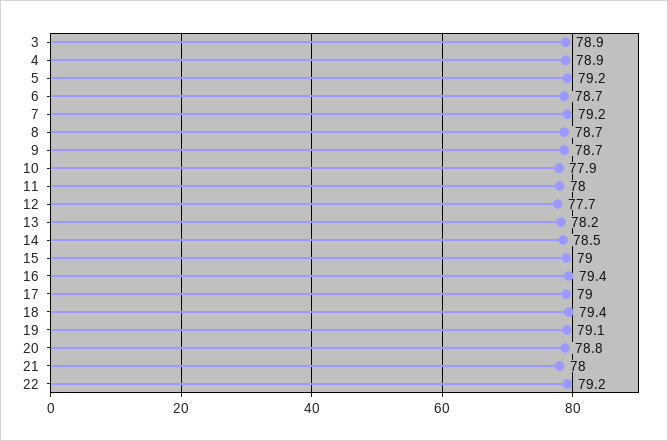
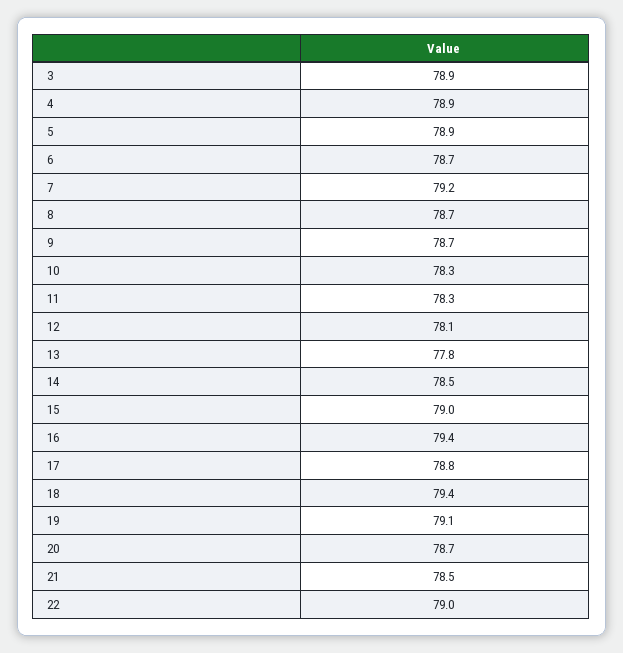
5: 79.2 -> 78.9
10: 77.9 -> 78.3
11: 78 -> 78.3
12: 77.7 -> 78.1
13: 78.2 -> 77.8
17: 79 -> 78.8
20: 78.8 -> 78.7
21: 78 -> 78.5
22: 79.2 -> 79

